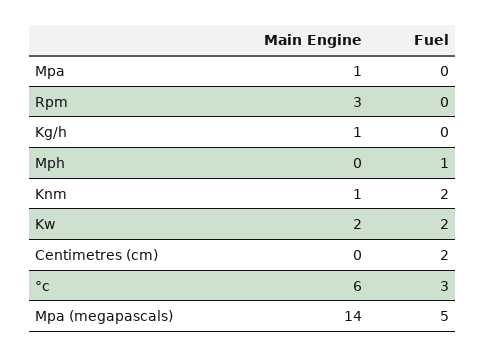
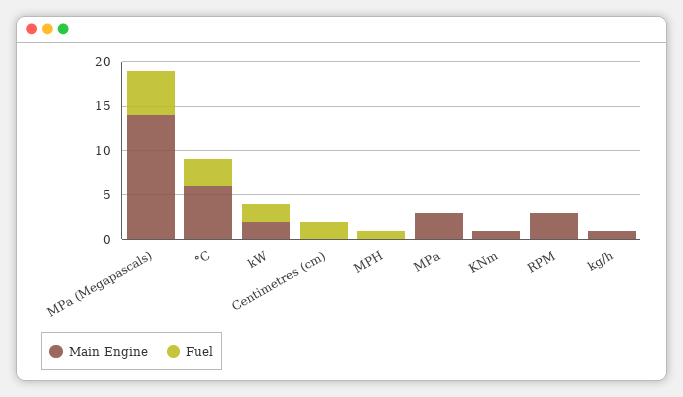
Main Engine, Mpa: 1 -> 3
Fuel, Knm: 2 -> 0

